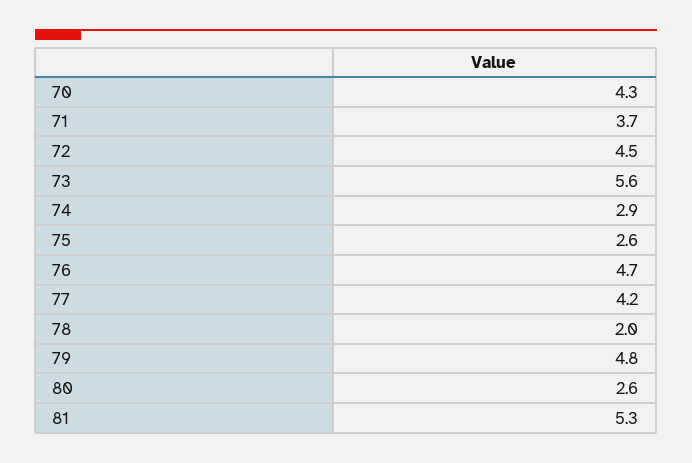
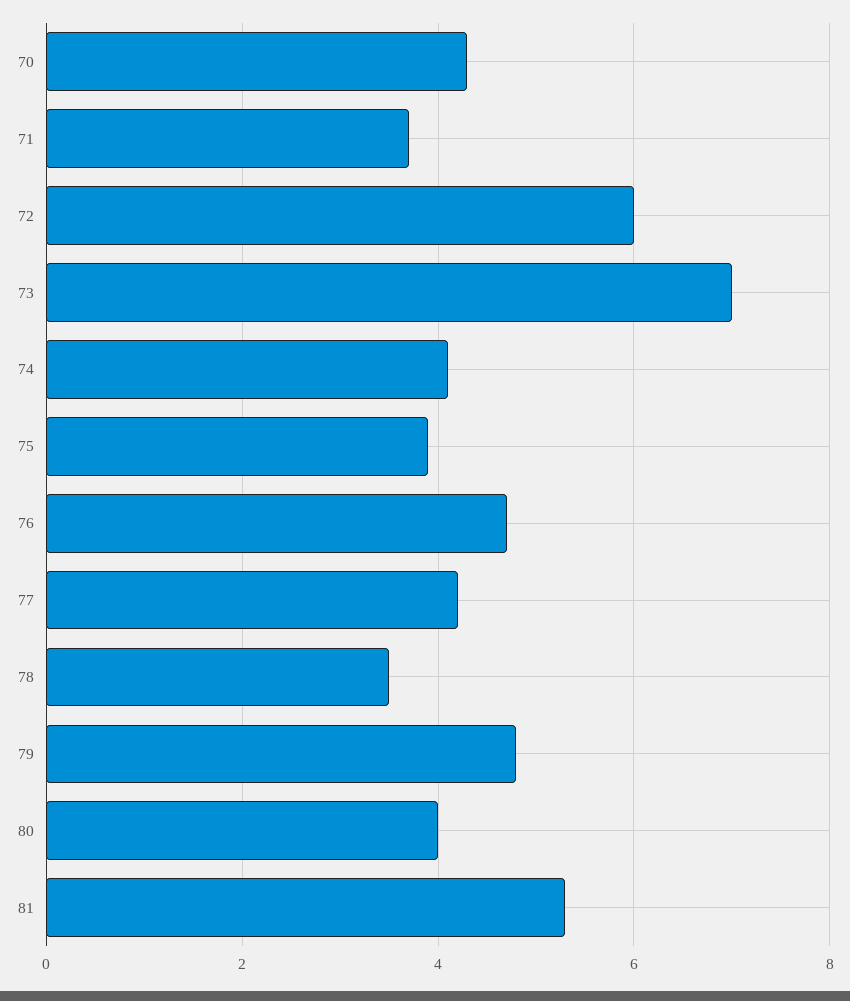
72: 4.5 -> 6
73: 5.6 -> 7
74: 2.9 -> 4
75: 2.6 -> 4
78: 2 -> 3.5
80: 2.6 -> 4

